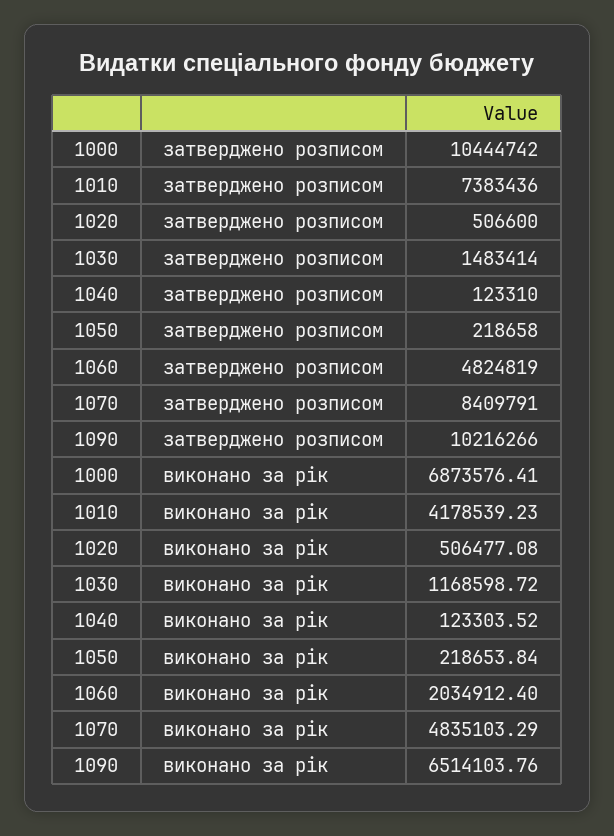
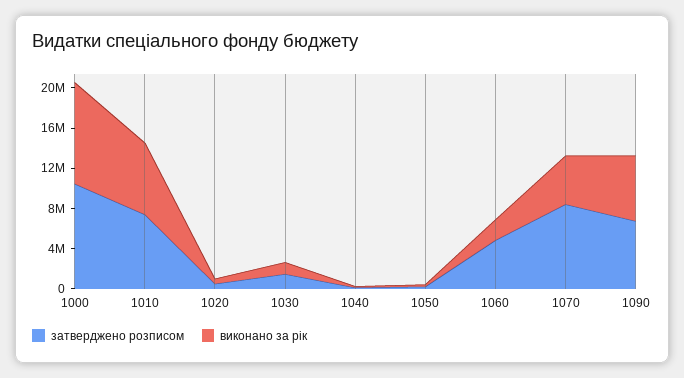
затверджено розписом, 1090: 10216266 -> 7000000
виконано за рік, 1000: 6873576.41 -> 10000000
виконано за рік, 1010: 4178539.23 -> 7000000

